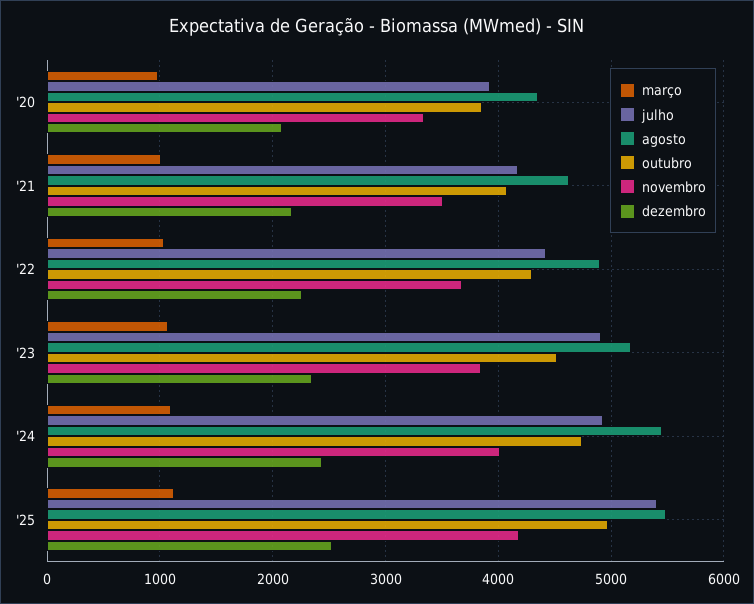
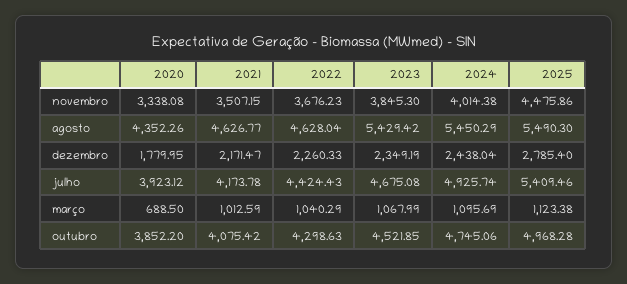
março, '20: 1000 -> 688.5
dezembro, '20: 2100 -> 1779.95
agosto, '22: 4900 -> 4628.04
julho, '23: 4900 -> 4675.08
agosto, '23: 5200 -> 5429.42
novembro, '25: 4200 -> 4475.86
dezembro, '25: 2500 -> 2785.4

